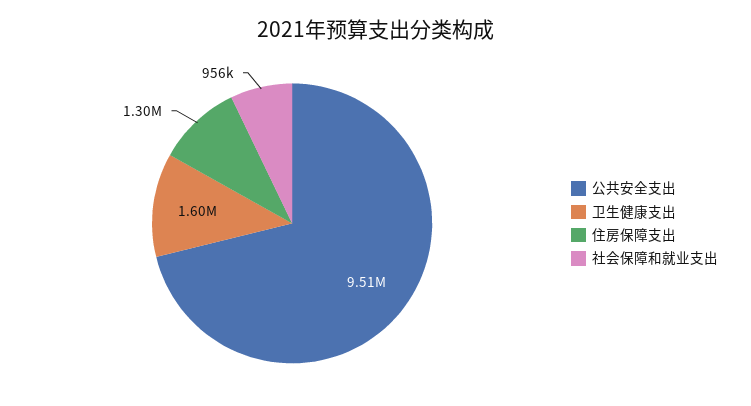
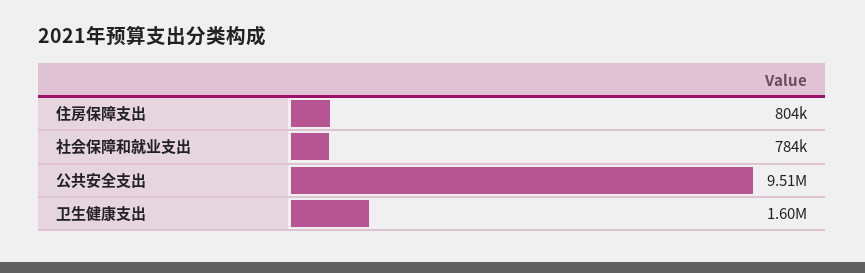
住房保障支出: 1300000 -> 804000
社会保障和就业支出: 956000 -> 784000

